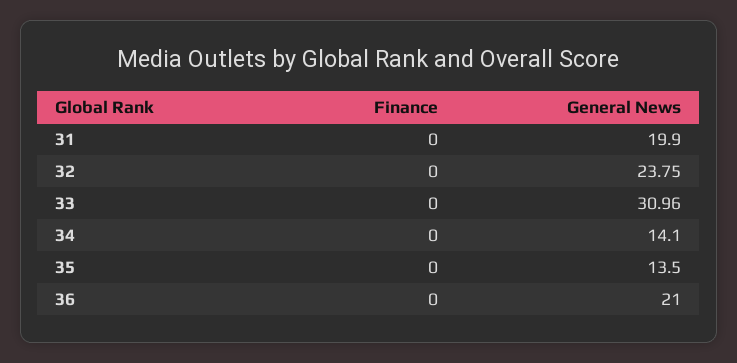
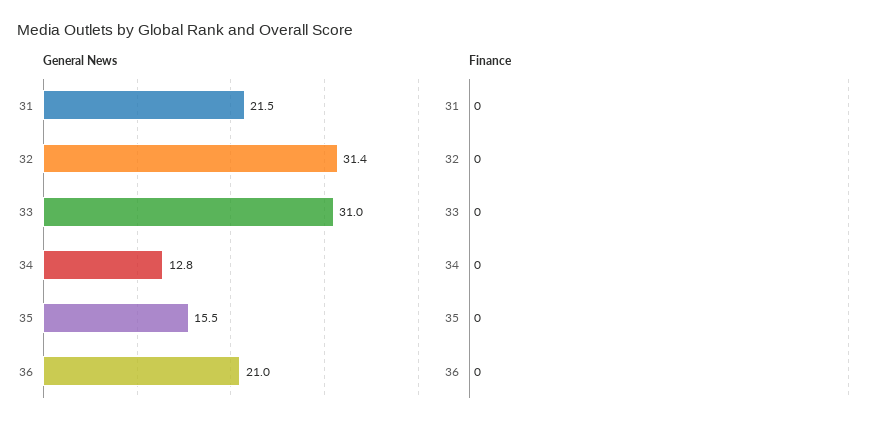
General News, 31: 19.9 -> 21.5
General News, 32: 23.75 -> 31.4
General News, 34: 14.1 -> 12.8
General News, 35: 13.5 -> 15.5

